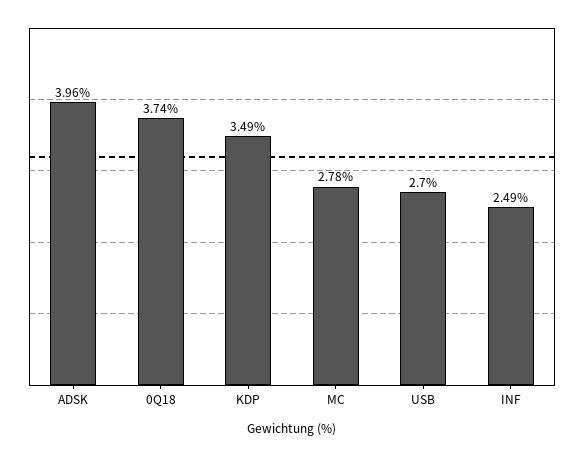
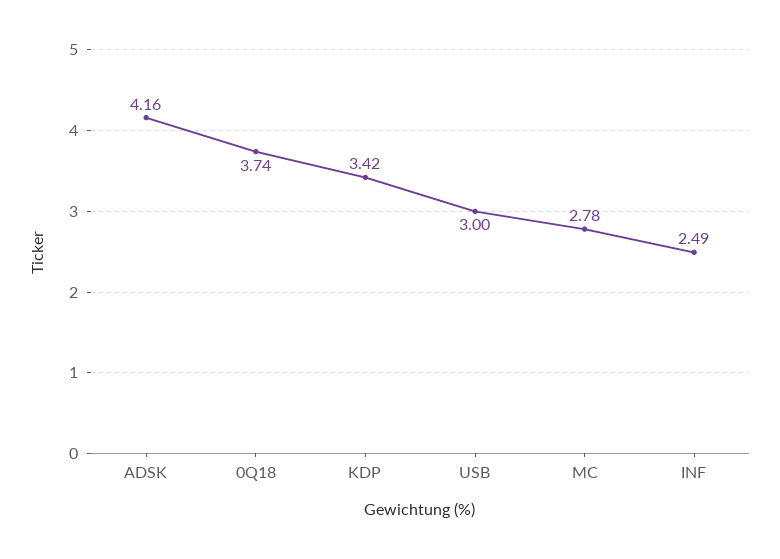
ADSK: 3.96 -> 4.16
KDP: 3.49 -> 3.42
USB: 2.7 -> 3

